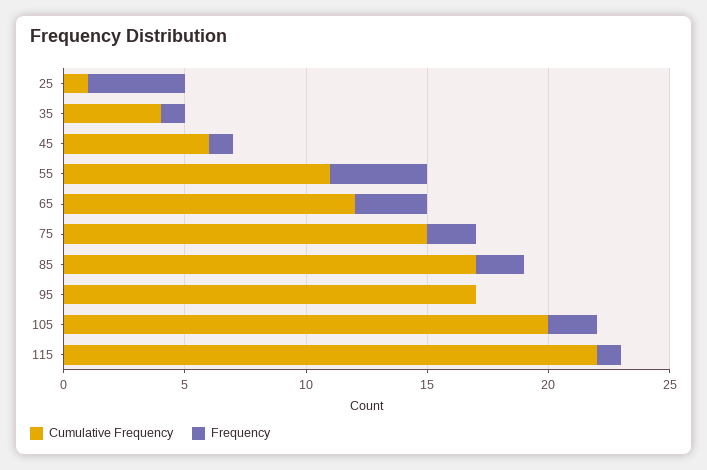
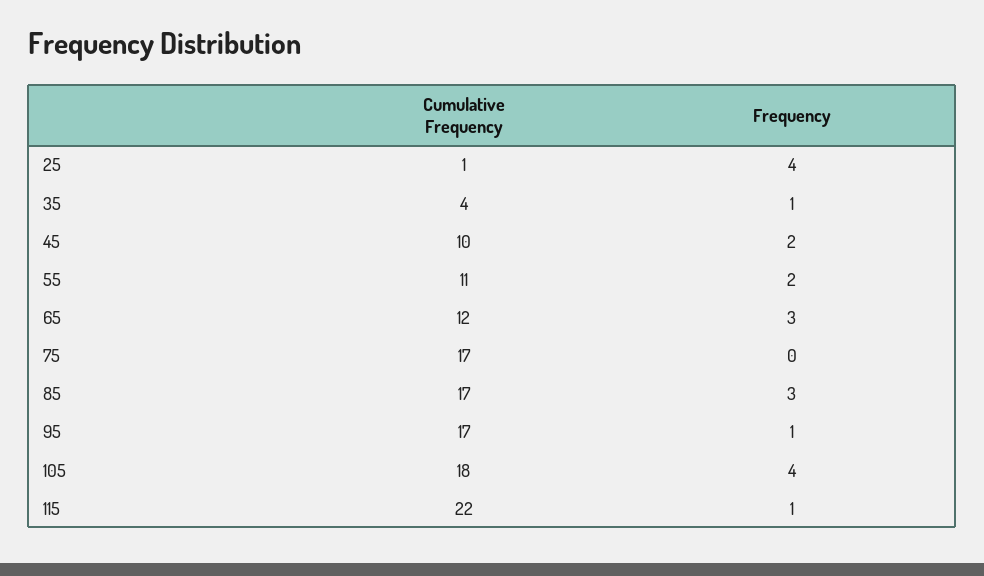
Cumulative Frequency, 45: 6 -> 10
Frequency, 45: 1 -> 2
Frequency, 55: 4 -> 2
Cumulative Frequency, 75: 15 -> 17
Frequency, 75: 2 -> 0
Frequency, 85: 2 -> 3
Frequency, 95: 0 -> 1
Cumulative Frequency, 105: 20 -> 18
Frequency, 105: 2 -> 4

